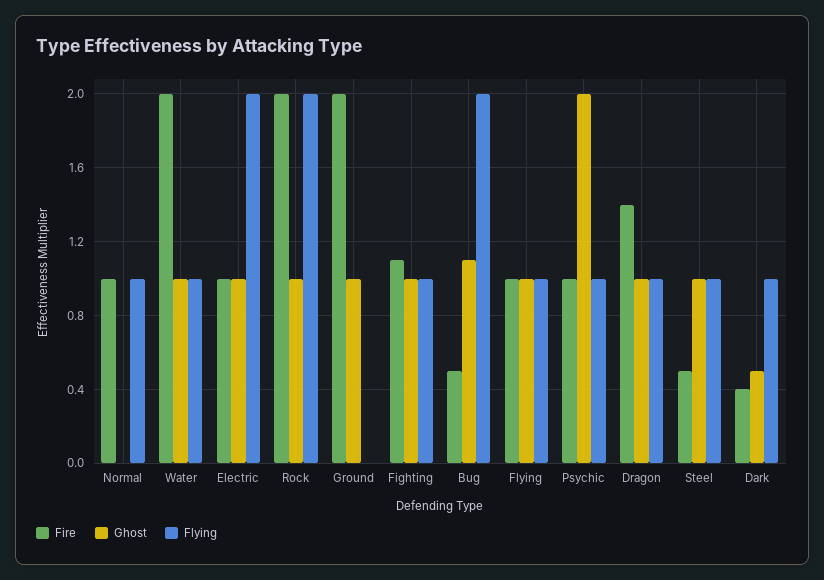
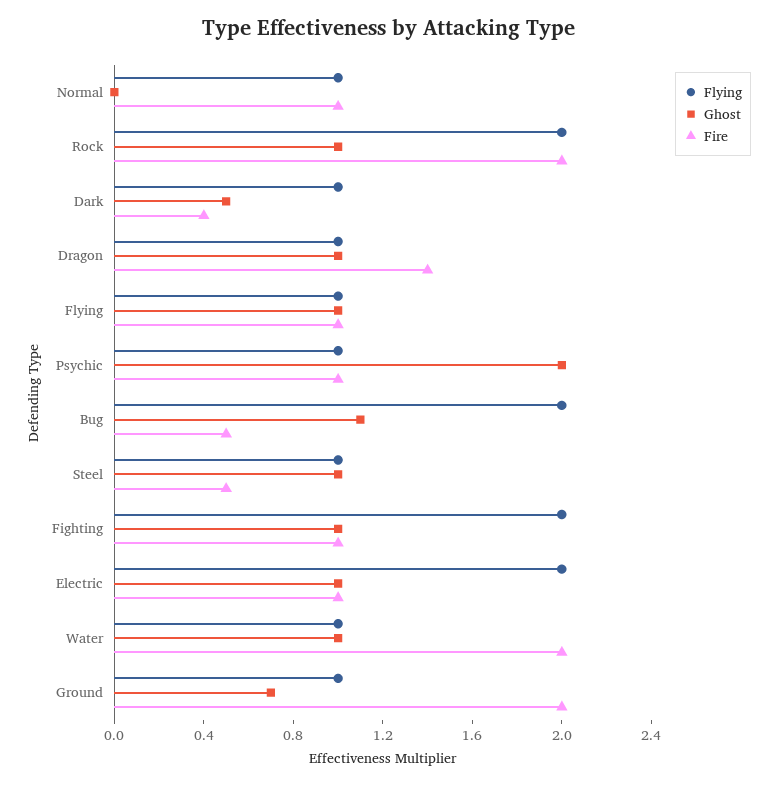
Ghost, Ground: 1 -> 0.7
Flying, Ground: 0 -> 1
Fire, Fighting: 1.1 -> 1
Flying, Fighting: 1 -> 2

